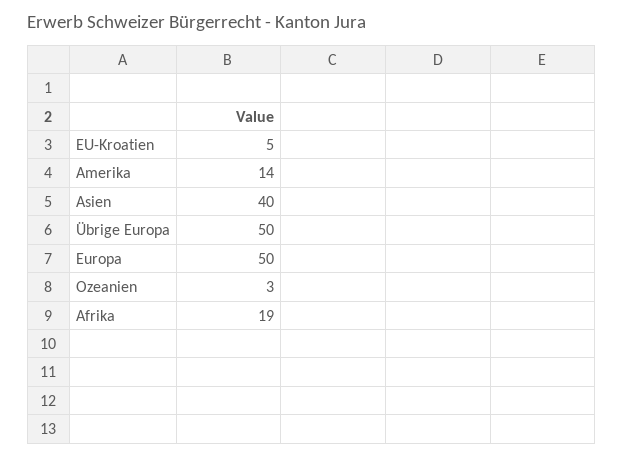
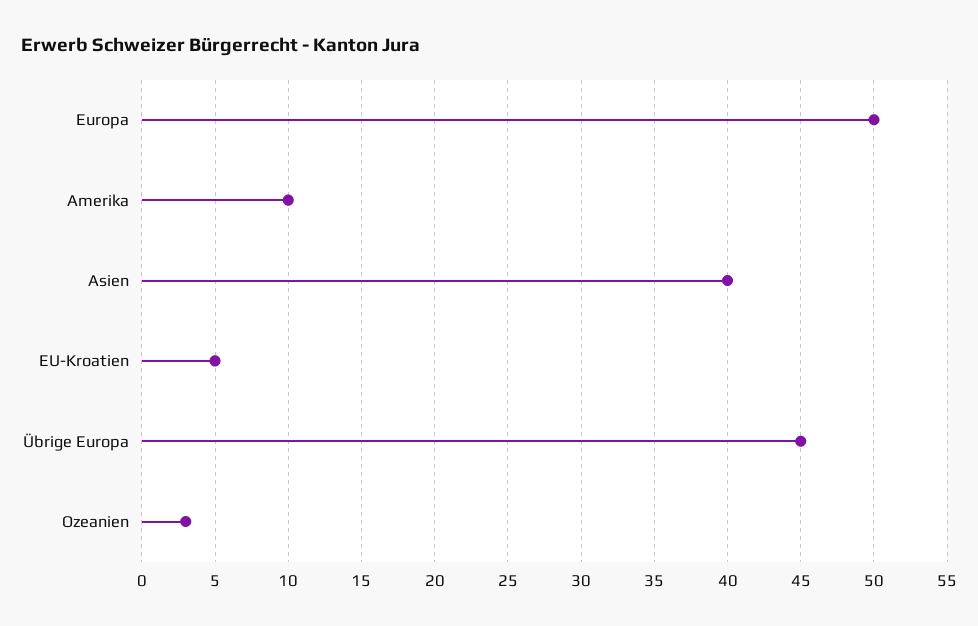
Amerika: 14 -> 10
Übrige Europa: 50 -> 45
Afrika: 19 -> none

